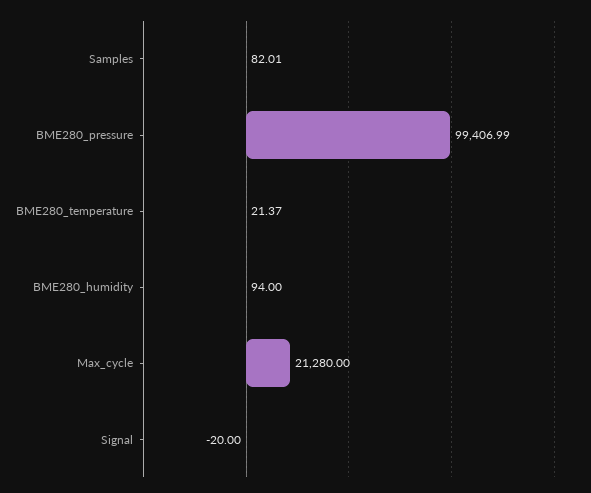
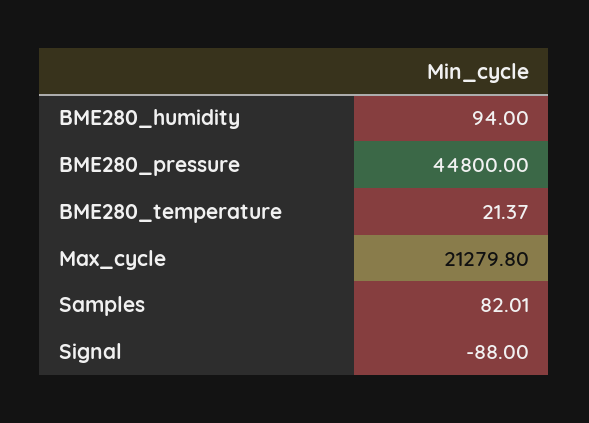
BME280_pressure: 99406.99 -> 44800
Max_cycle: 21280 -> 21279.8
Signal: -20 -> -88

